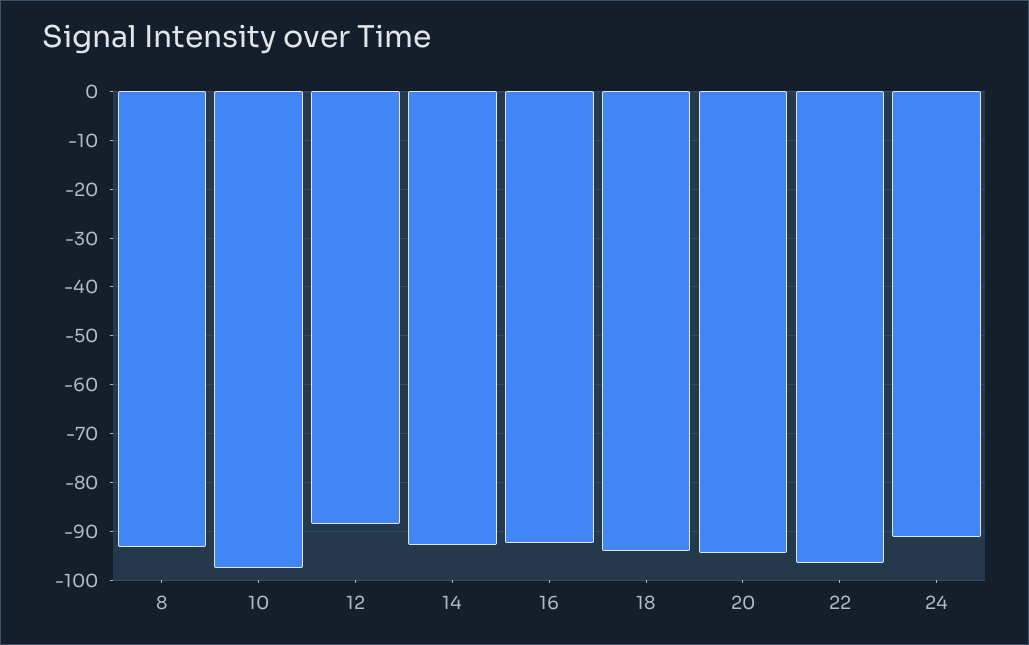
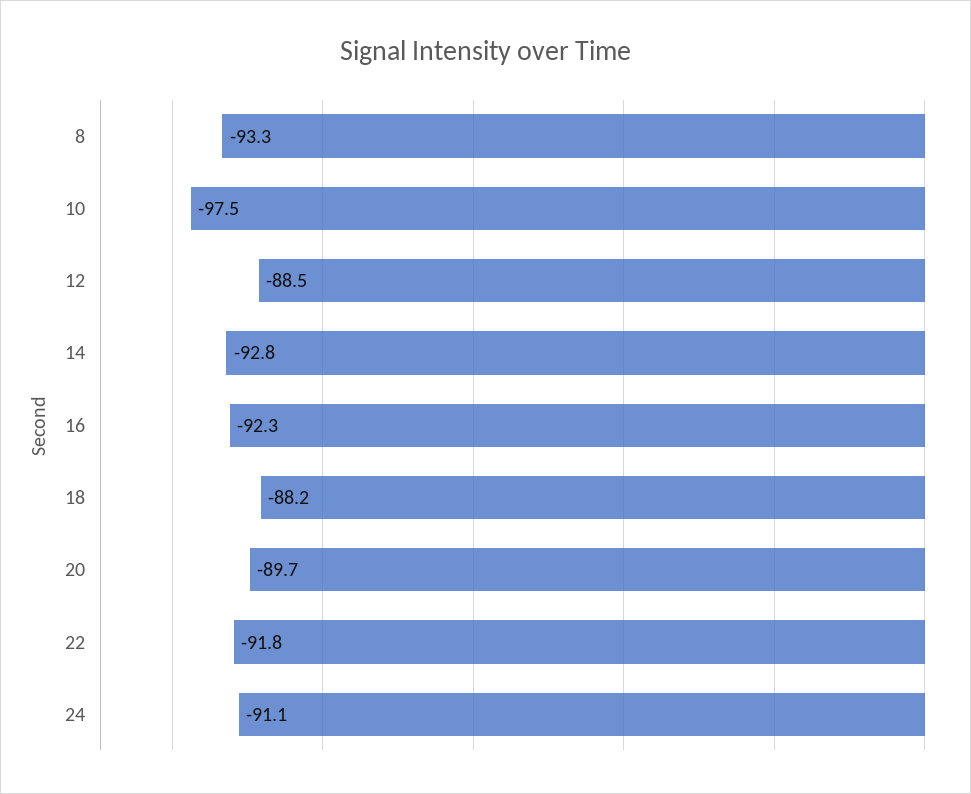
18: -94 -> -88.2
20: -94 -> -89.7
22: -96 -> -91.8

